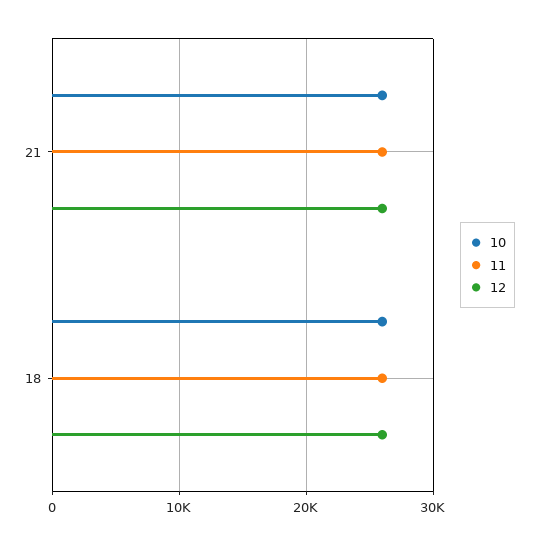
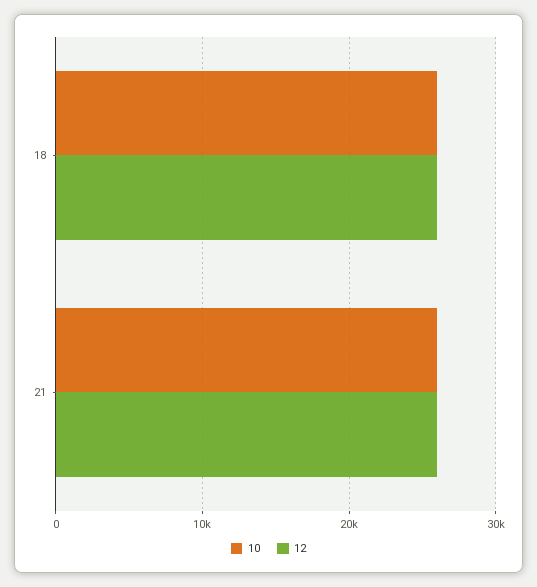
11, 21: 26000 -> none
11, 18: 26000 -> none

